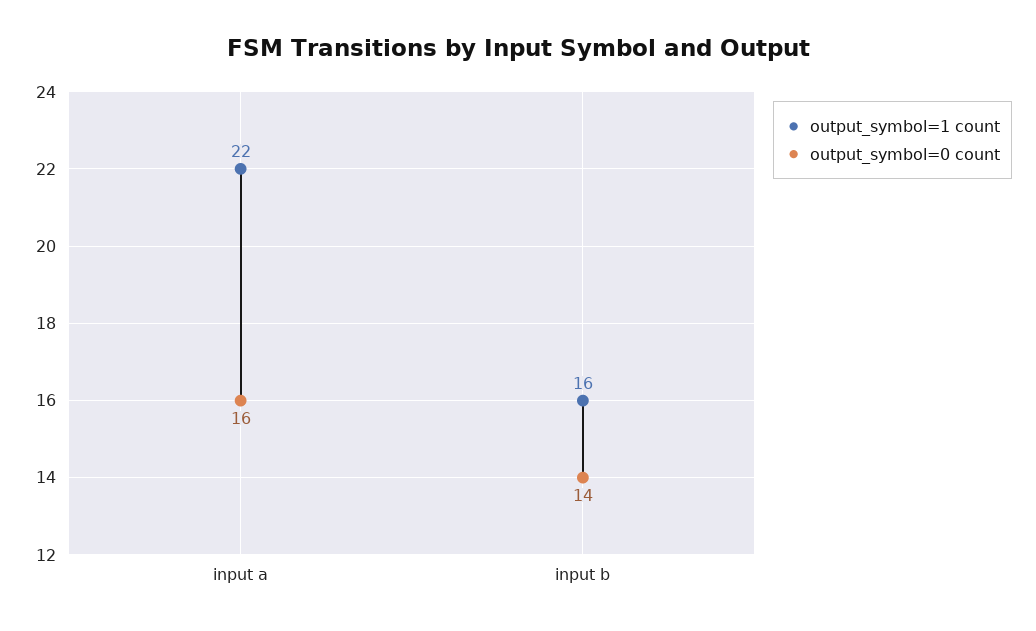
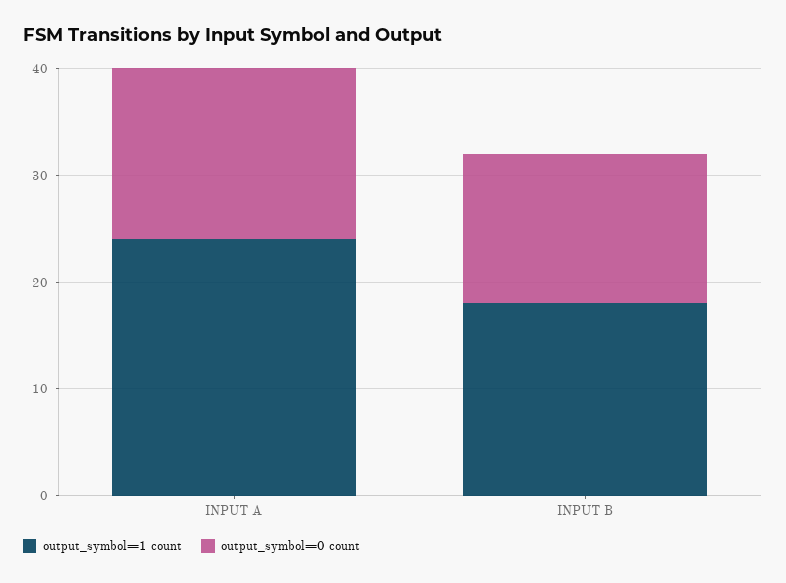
output_symbol=1 count, input a: 22 -> 24
output_symbol=1 count, input b: 16 -> 18

